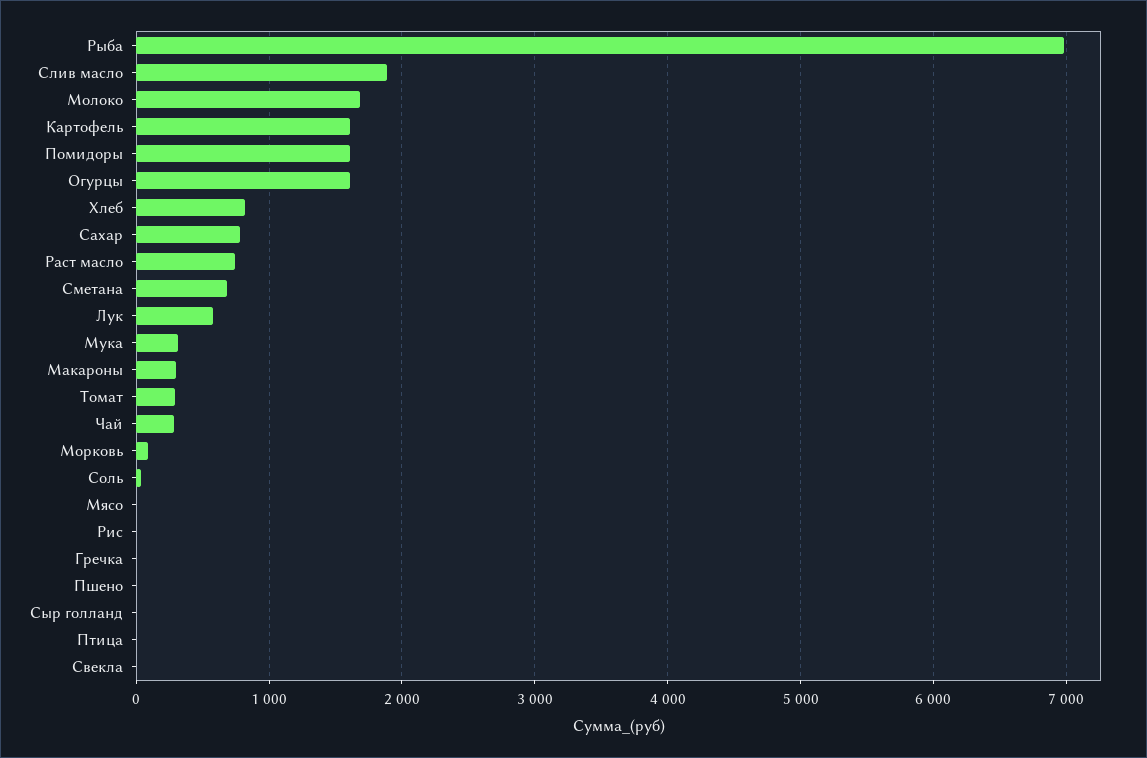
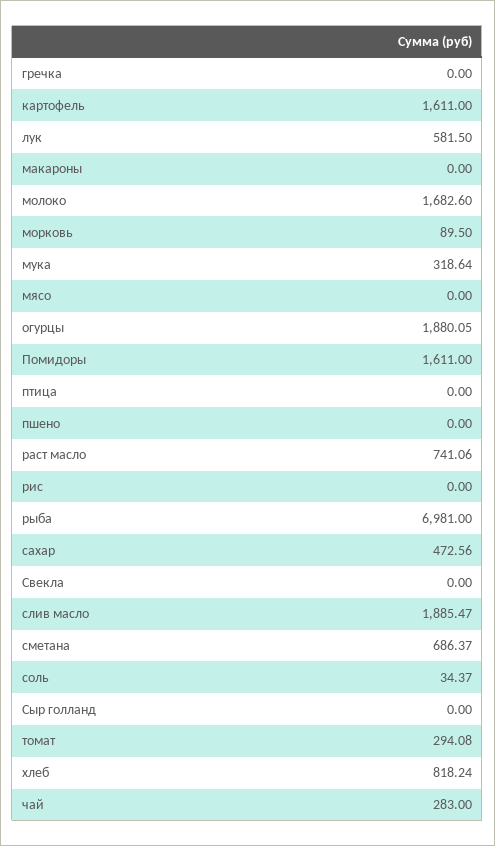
Огурцы: 1600 -> 1880.05
Сахар: 800 -> 472.56
Макароны: 300 -> 0

